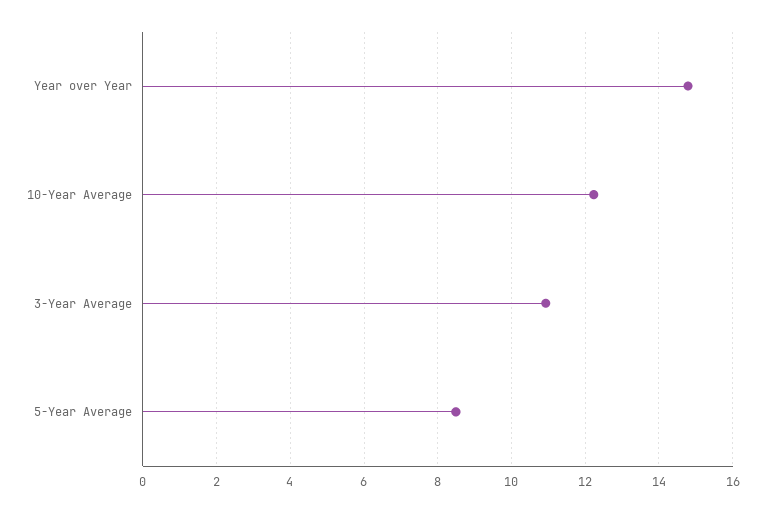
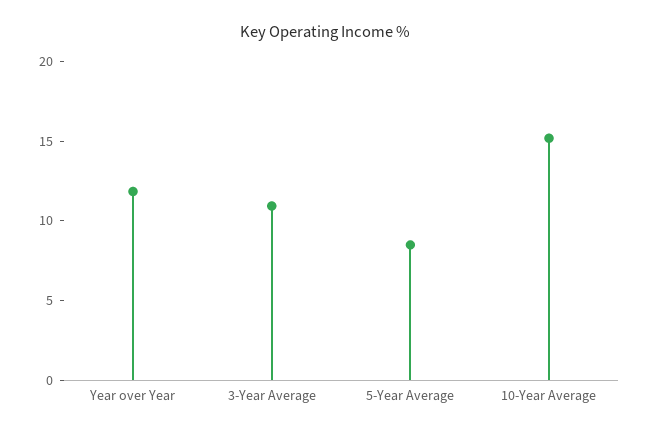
Year over Year: 14.8 -> 12
10-Year Average: 12.2 -> 15

